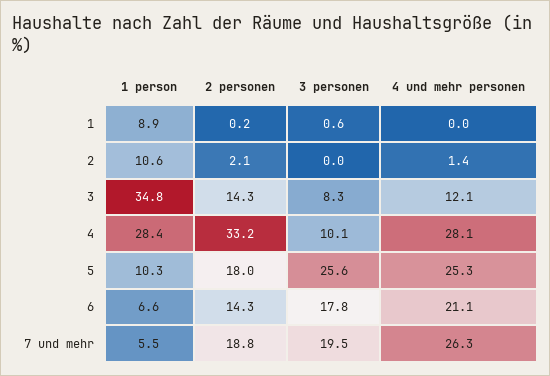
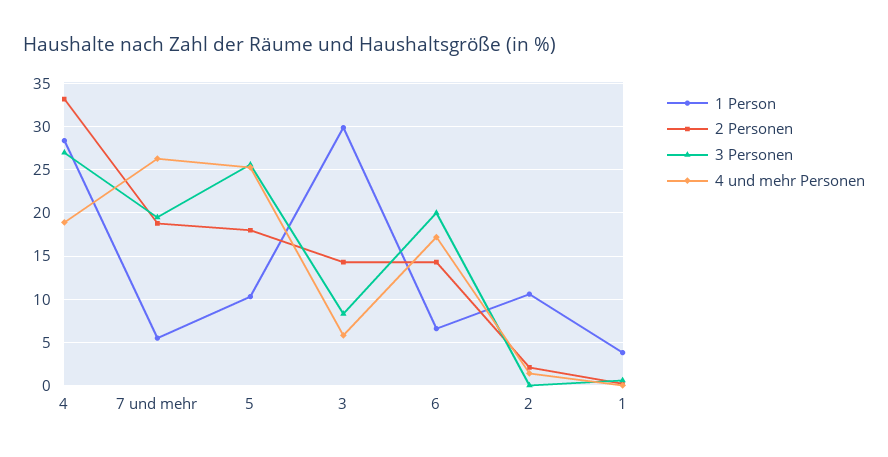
1 person, 1: 8.9 -> 4
1 person, 3: 34.8 -> 30
4 und mehr personen, 3: 12.1 -> 6
3 personen, 4: 10.1 -> 27
4 und mehr personen, 4: 28.1 -> 19
3 personen, 6: 17.8 -> 20
4 und mehr personen, 6: 21.1 -> 17

